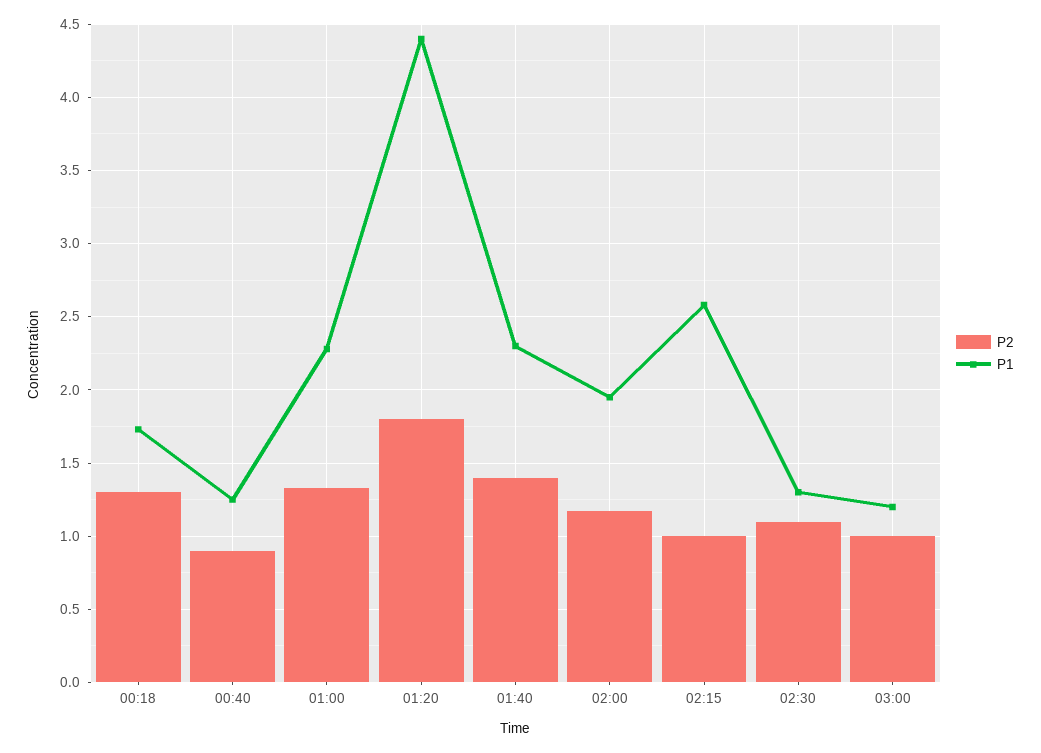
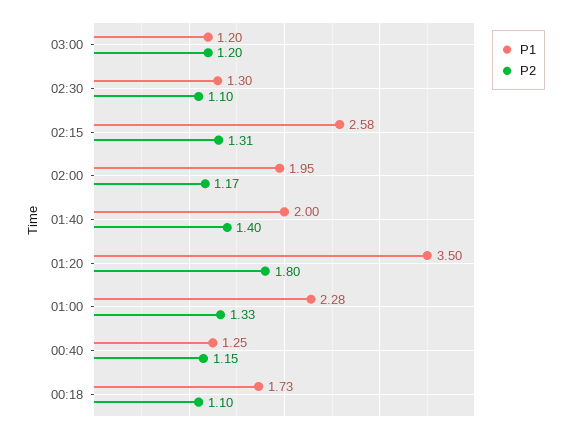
P2, 00:18: 1.3 -> 1.1
P2, 00:40: 0.9 -> 1.15
P1, 01:20: 4.4 -> 3.5
P1, 01:40: 2.3 -> 2
P2, 02:15: 1 -> 1.31
P2, 03:00: 1 -> 1.2

